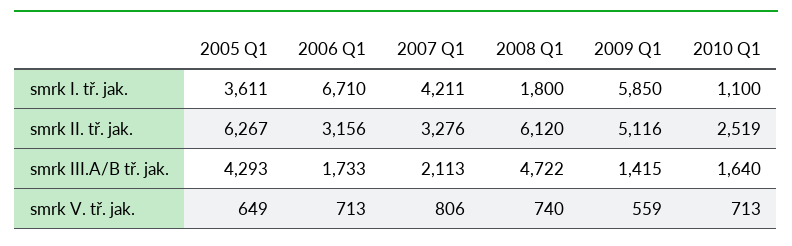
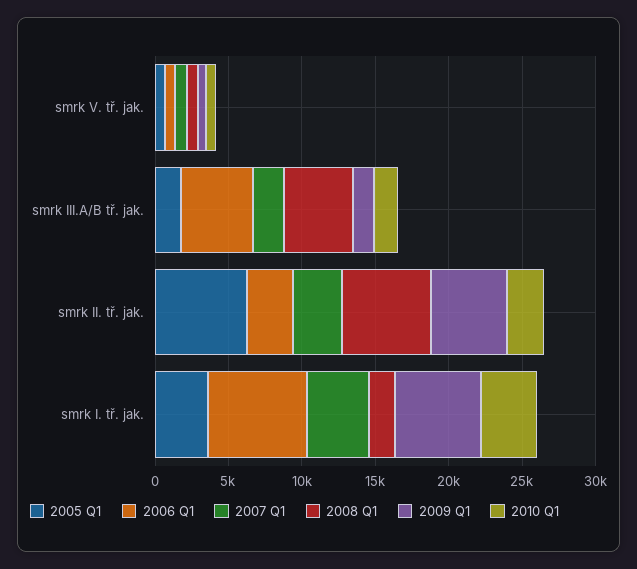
2010 Q1, smrk I. tř. jak.: 1100 -> 4000
2005 Q1, smrk III.A/B tř. jak.: 4293 -> 2000
2006 Q1, smrk III.A/B tř. jak.: 1733 -> 5000

